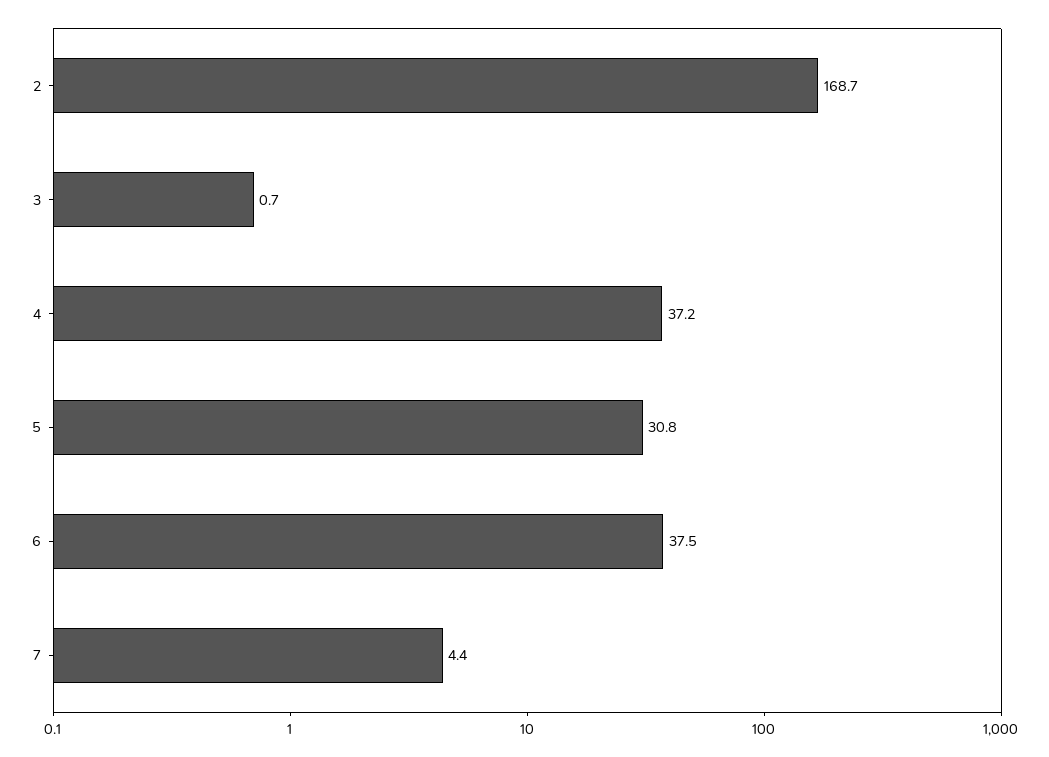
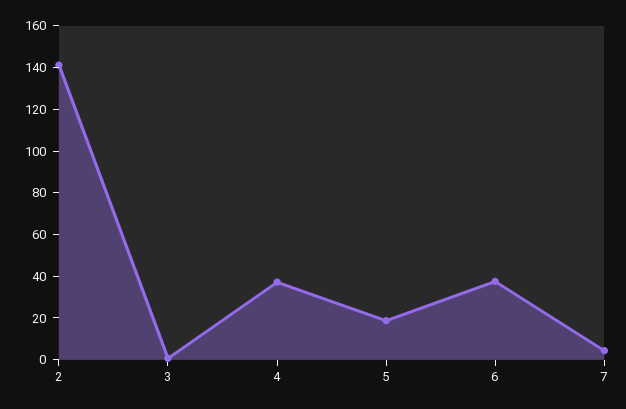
2: 168.7 -> 140
5: 30.8 -> 20

